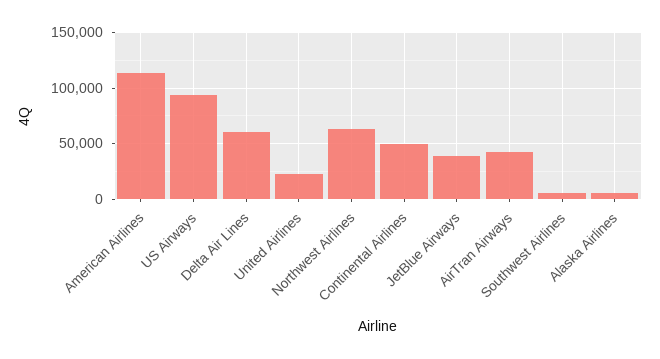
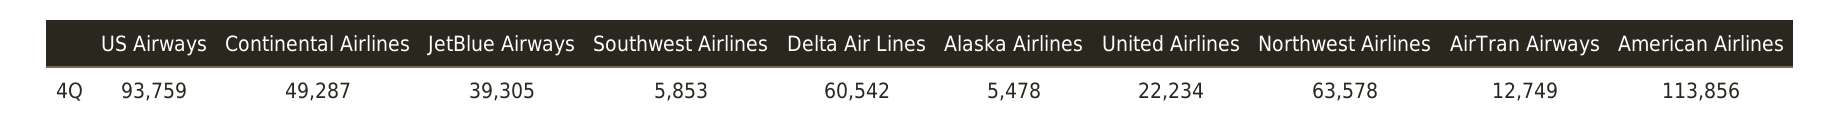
AirTran Airways: 40000 -> 12749

